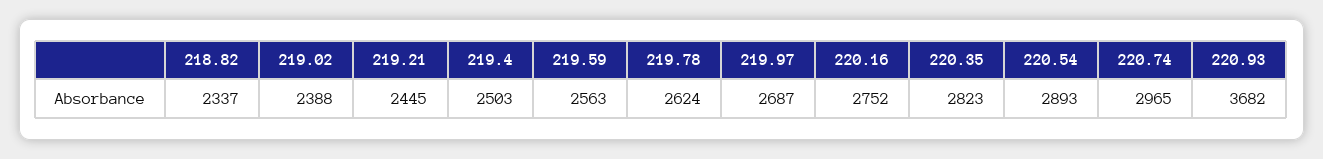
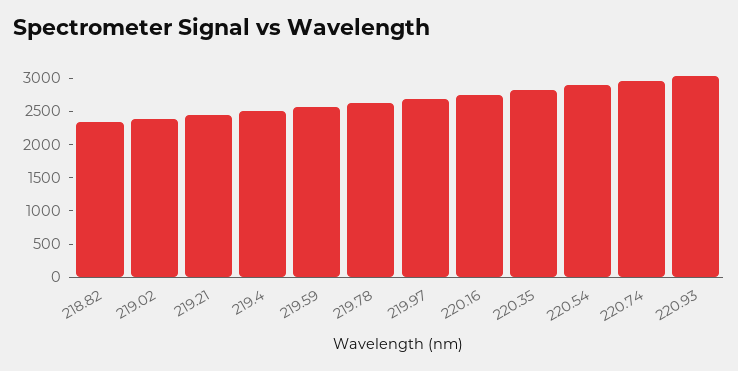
220.93: 3682 -> 3000

